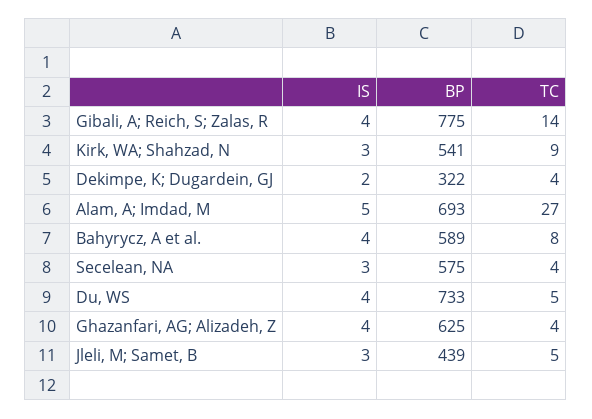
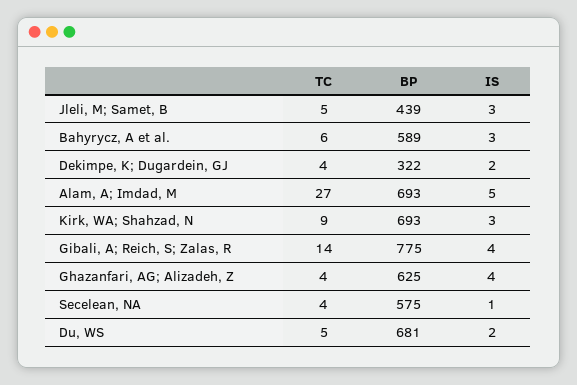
BP, Kirk, WA; Shahzad, N: 541 -> 693
IS, Bahyrycz, A et al.: 4 -> 3
TC, Bahyrycz, A et al.: 8 -> 6
IS, Secelean, NA: 3 -> 1
IS, Du, WS: 4 -> 2
BP, Du, WS: 733 -> 681

